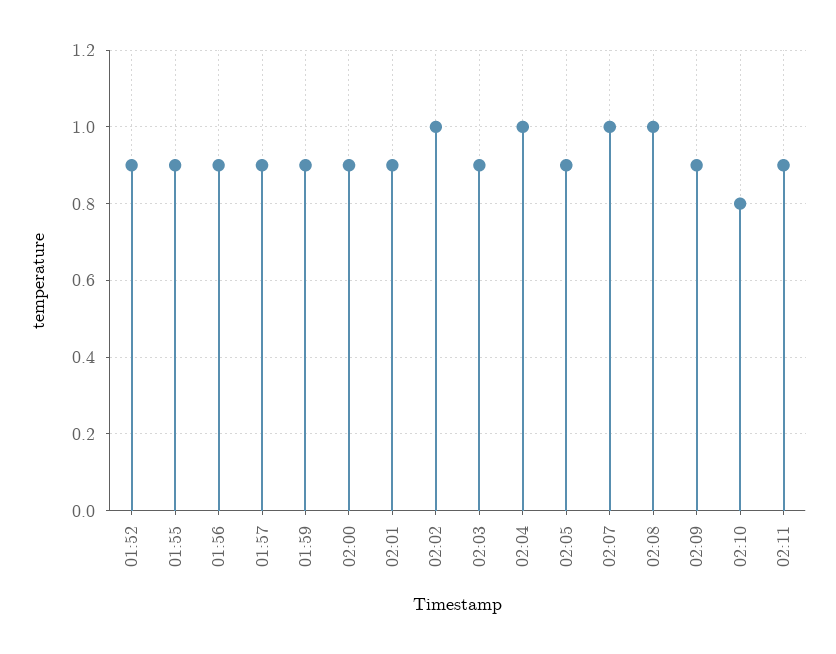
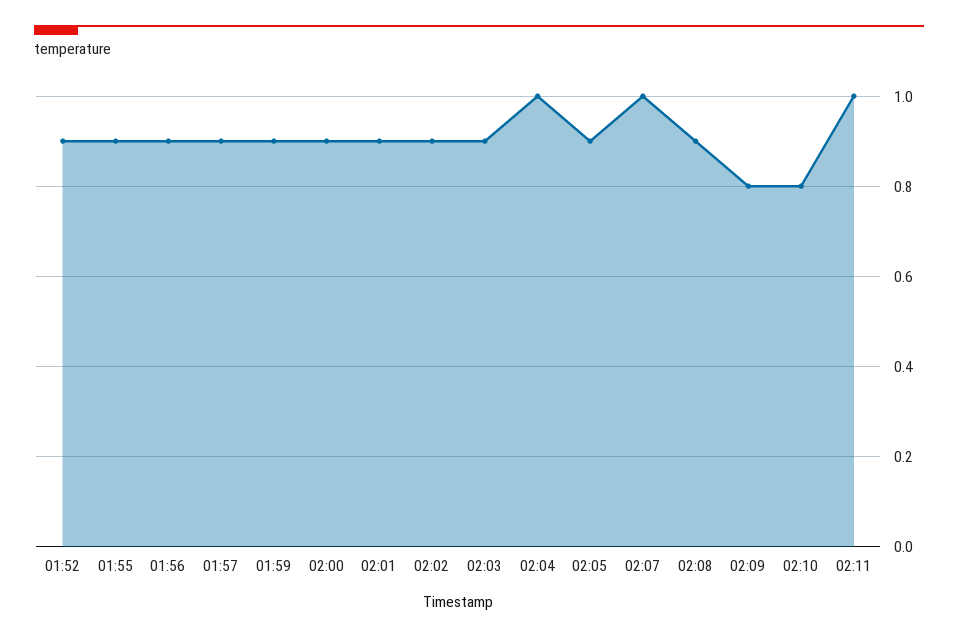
02:02: 1 -> 0.9
02:08: 1 -> 0.9
02:09: 0.9 -> 0.8
02:11: 0.9 -> 1

